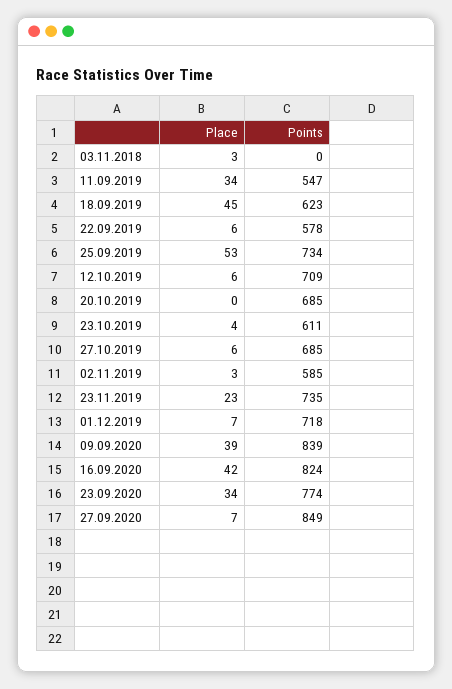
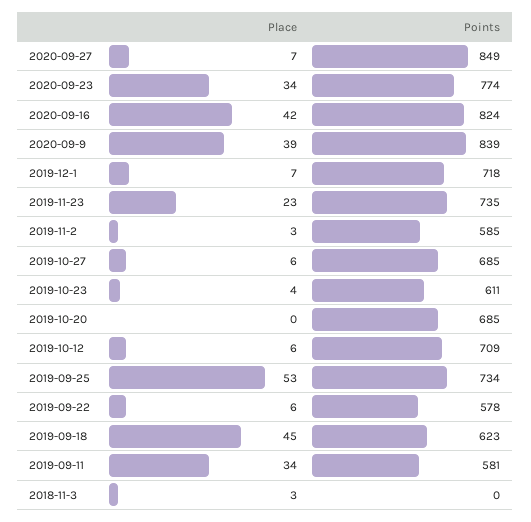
Points, 11.09.2019: 547 -> 581

